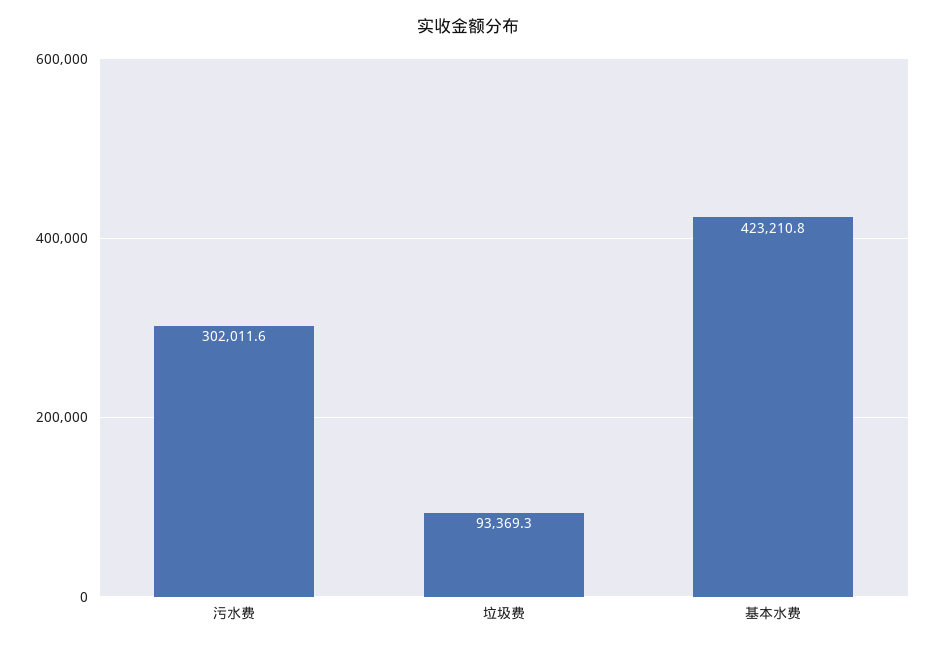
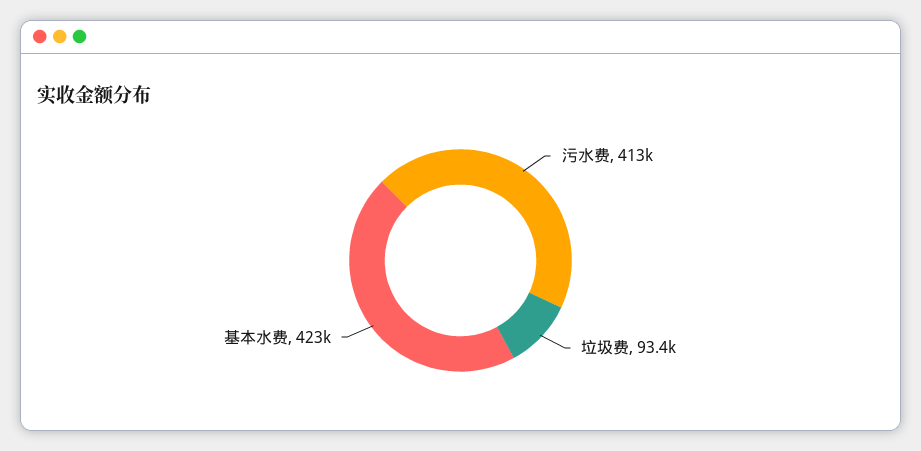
污水费: 302011.6 -> 413000

